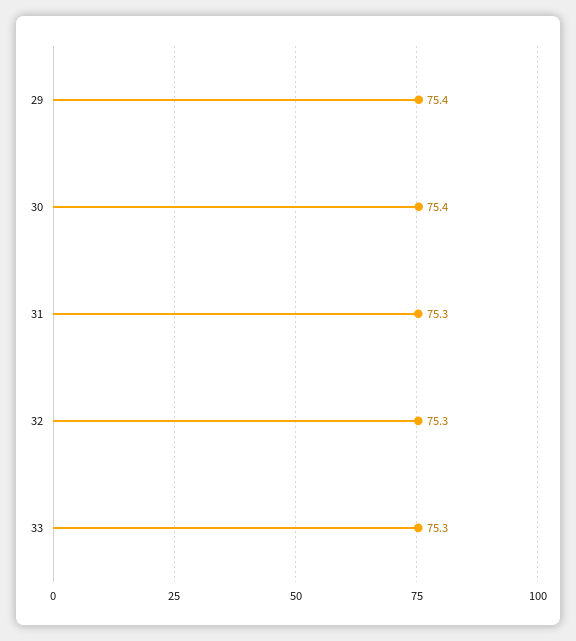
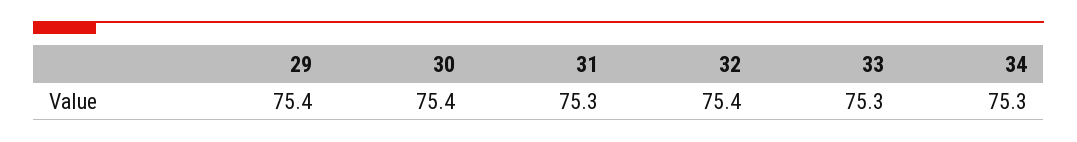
32: 75.3 -> 75.4
34: none -> 75.3

